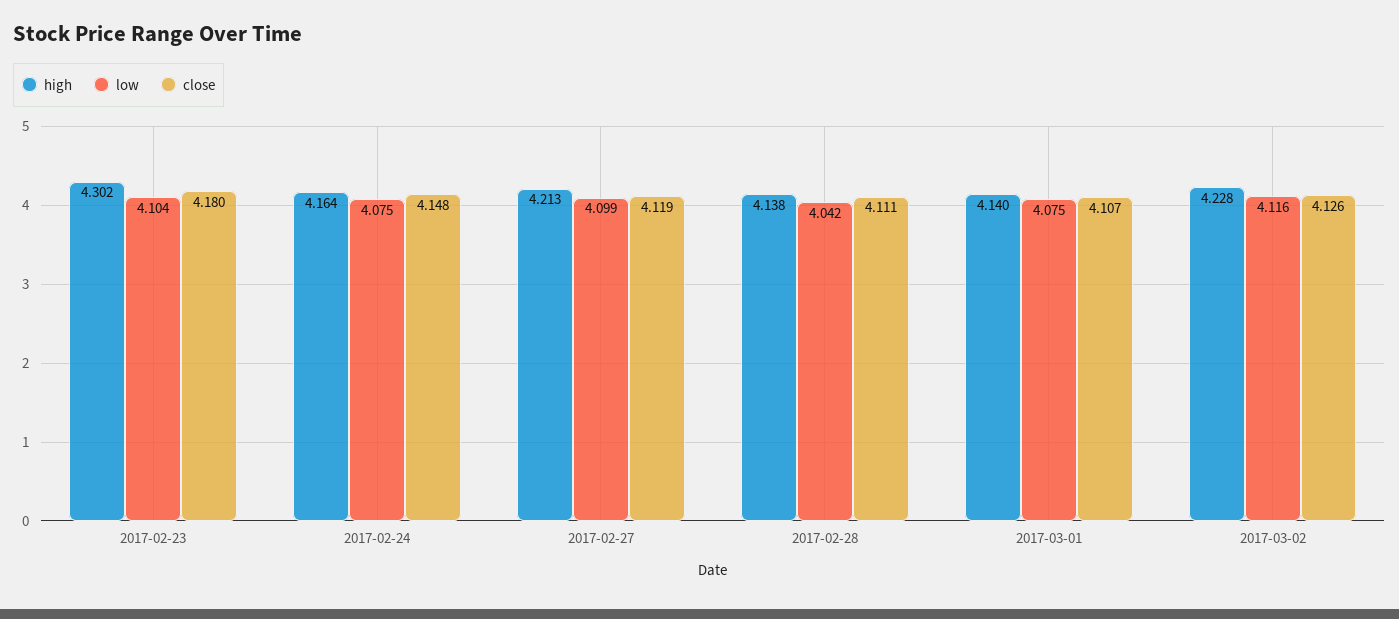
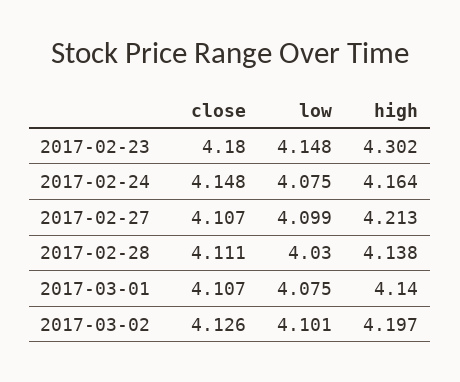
low, 2017-02-23: 4.104 -> 4.148
close, 2017-02-27: 4.119 -> 4.107
low, 2017-02-28: 4.042 -> 4.03
high, 2017-03-02: 4.228 -> 4.197
low, 2017-03-02: 4.116 -> 4.101

